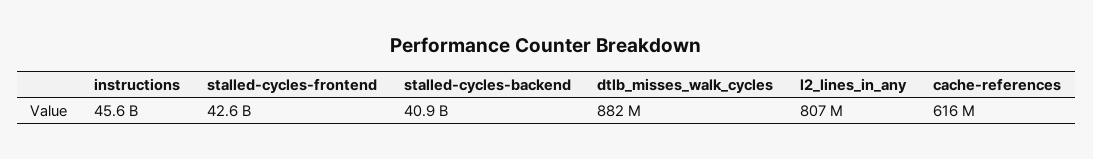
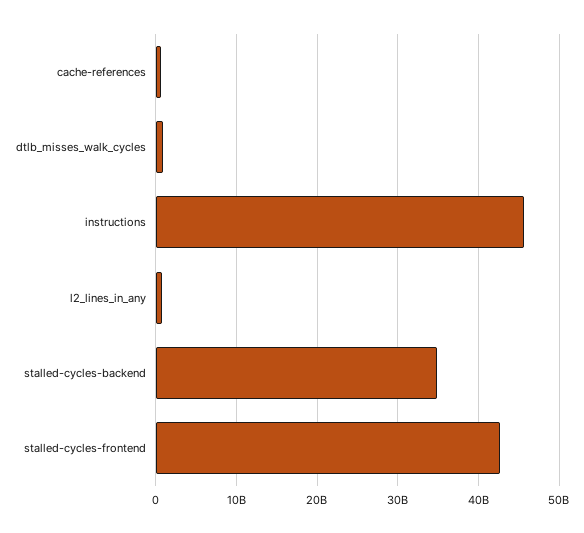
stalled-cycles-backend: 40900000000 -> 35000000000

